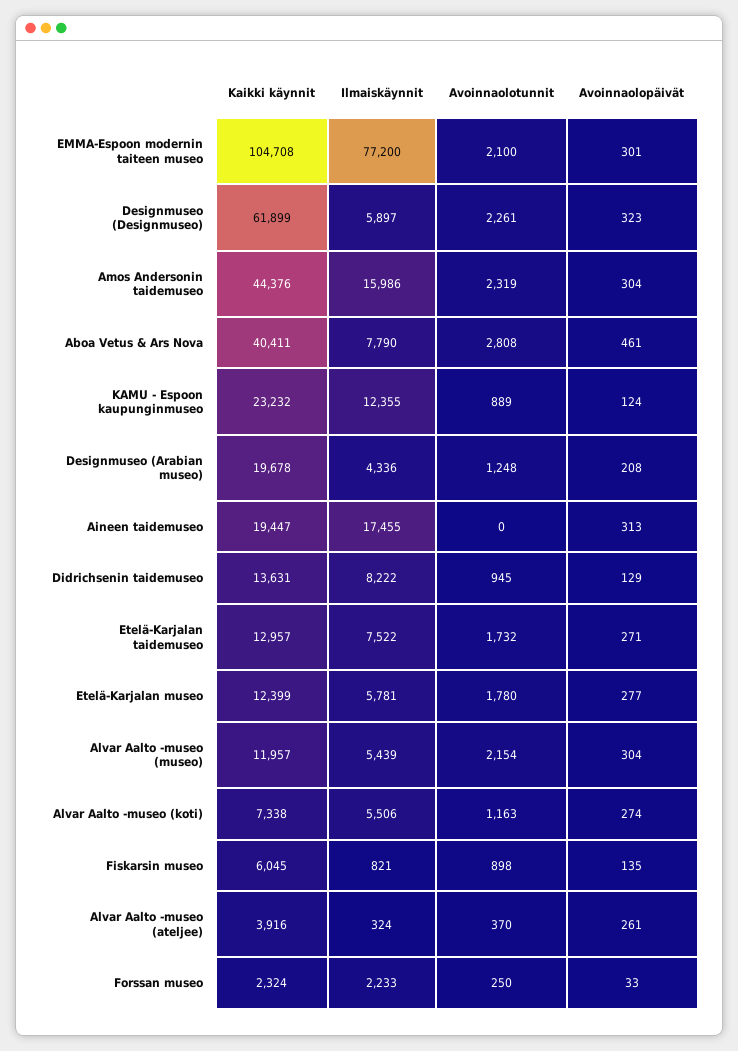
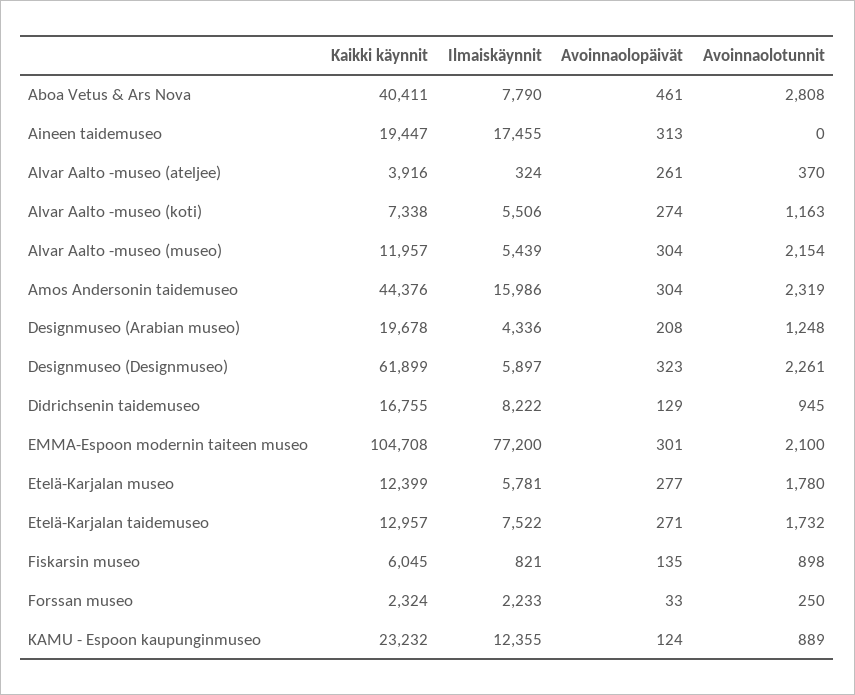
Kaikki käynnit, Didrichsenin taidemuseo: 13631 -> 16755

